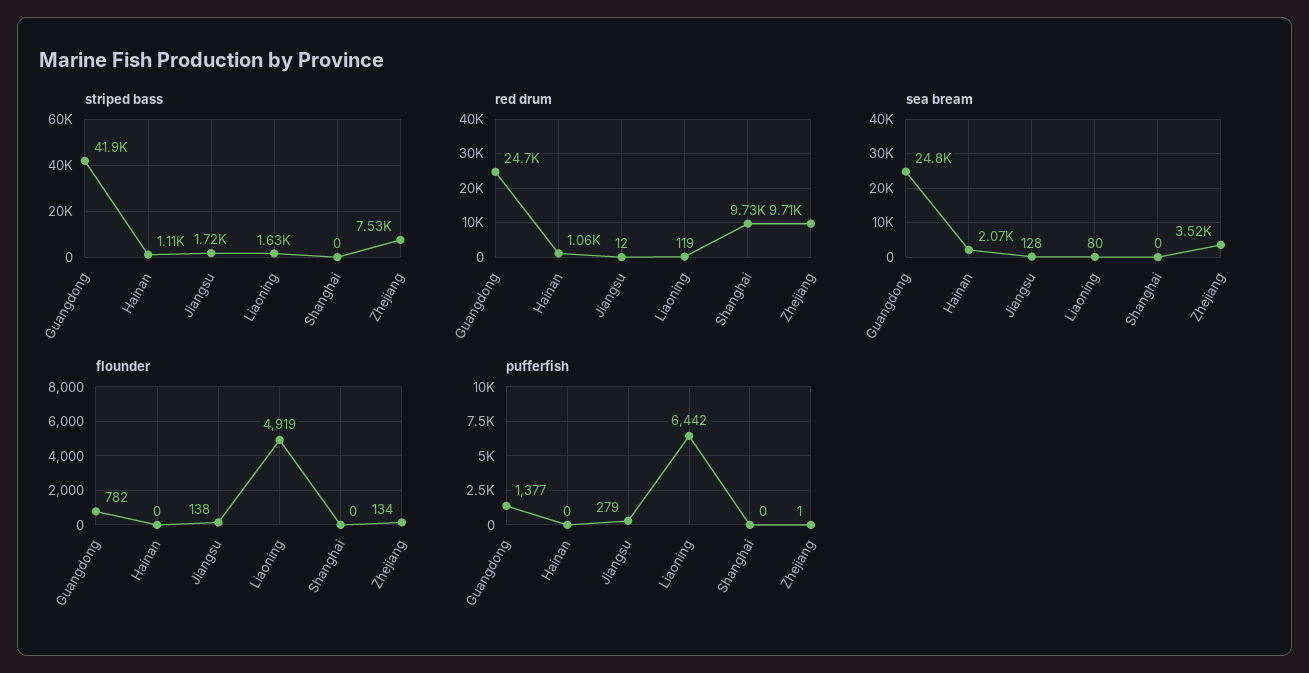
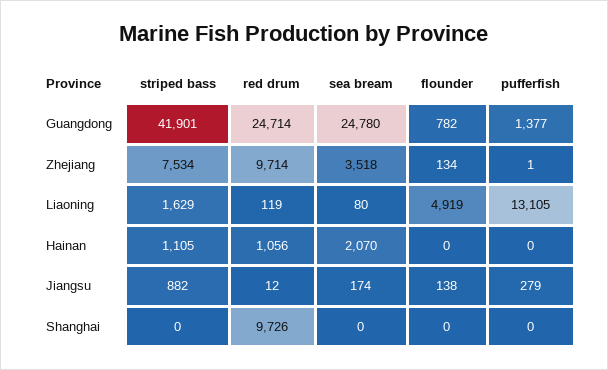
striped bass, Jiangsu: 1720 -> 882
sea bream, Jiangsu: 128 -> 174
pufferfish, Liaoning: 6442 -> 13105

